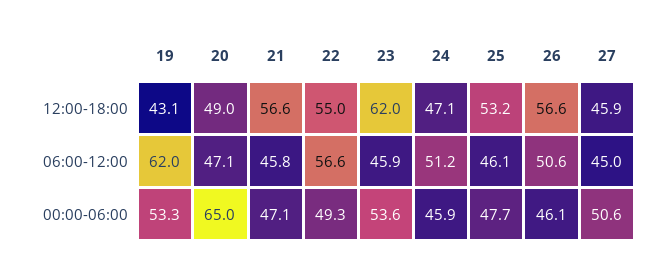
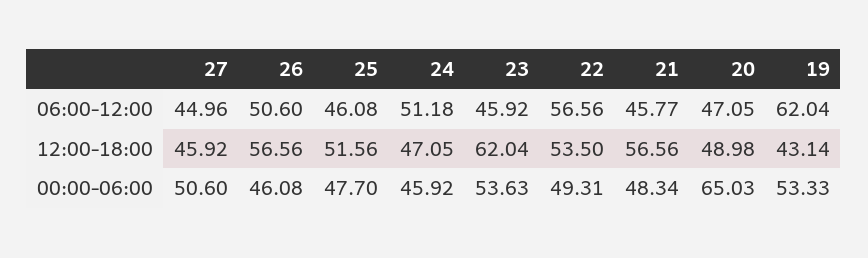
22, 12:00-18:00: 55 -> 53.5
25, 12:00-18:00: 53.2 -> 51.56
21, 00:00-06:00: 47.1 -> 48.34

